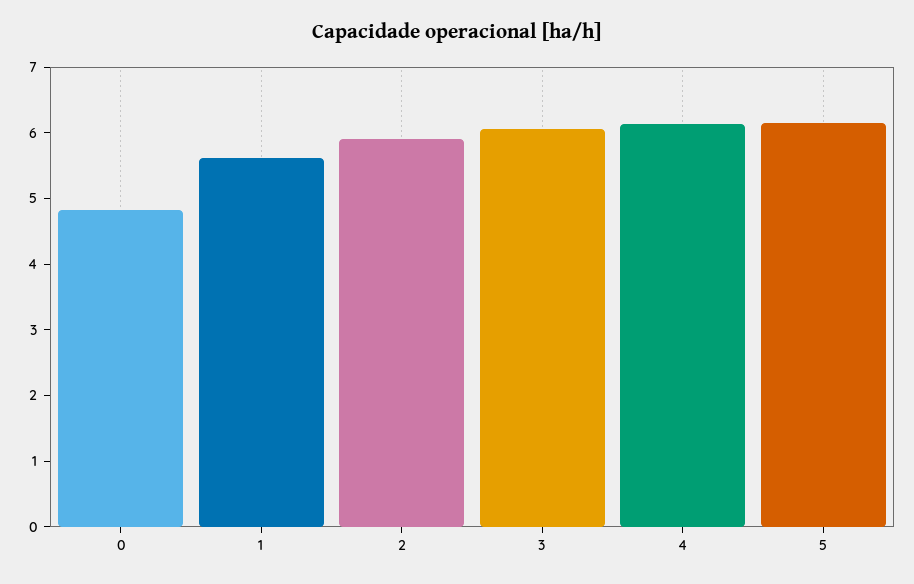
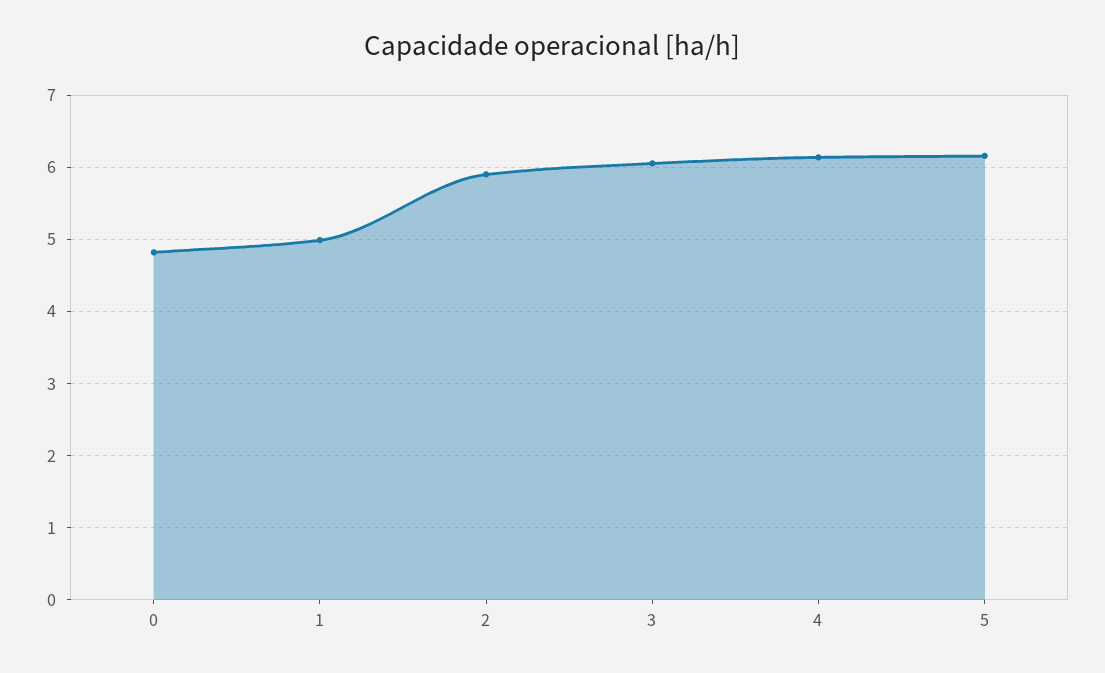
1: 5.6 -> 5

